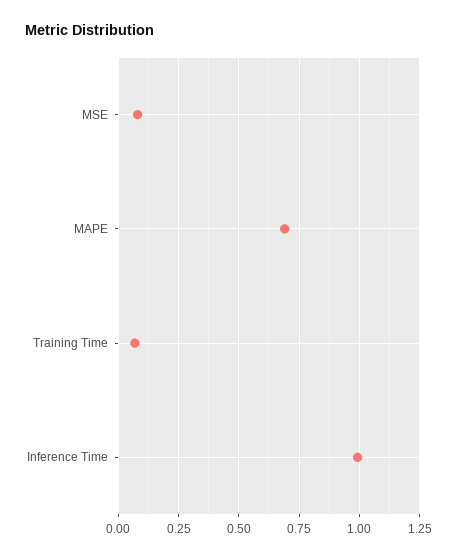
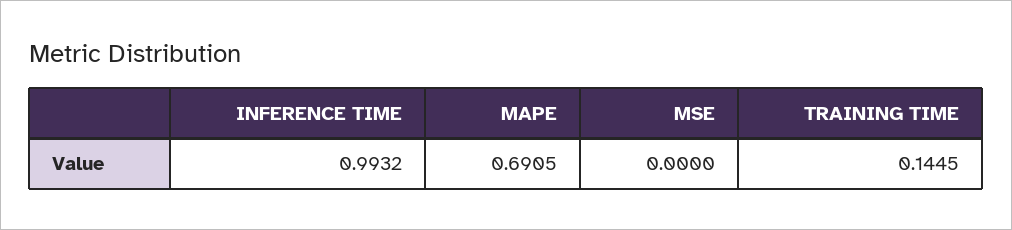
MSE: 0.075 -> 0
Training Time: 0.075 -> 0.1445

